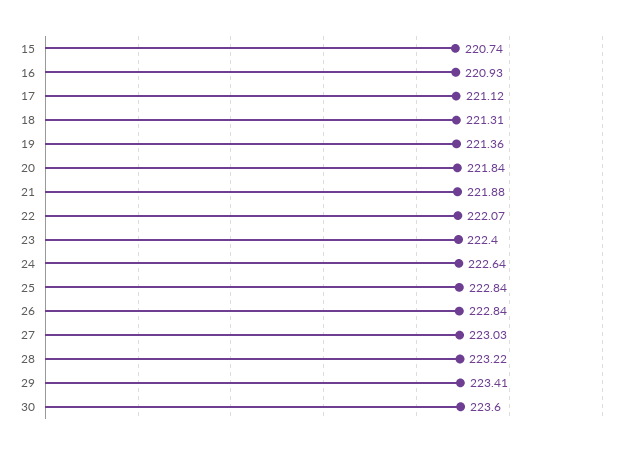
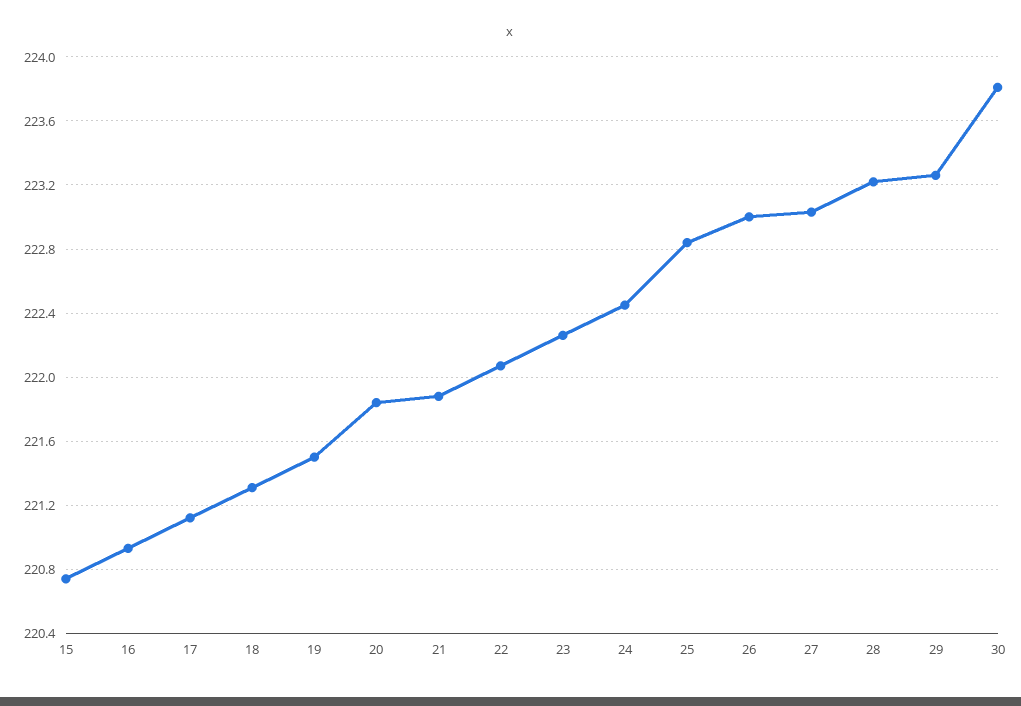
19: 221.36 -> 221.5
23: 222.4 -> 222.25
24: 222.64 -> 222.45
26: 222.84 -> 223
29: 223.41 -> 223.25
30: 223.6 -> 223.8

